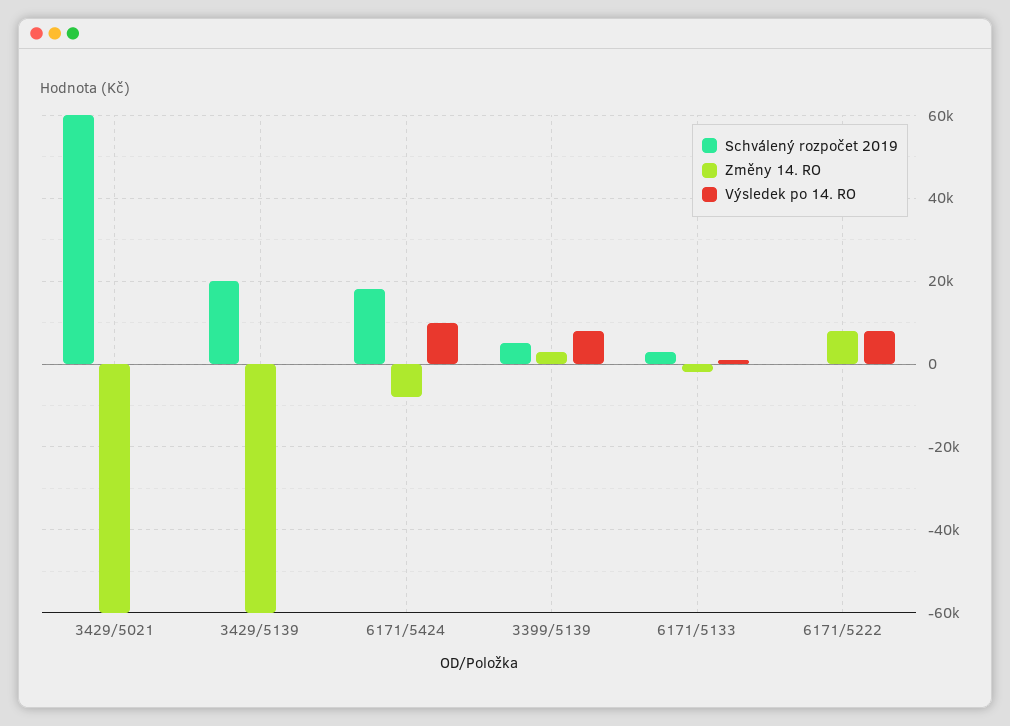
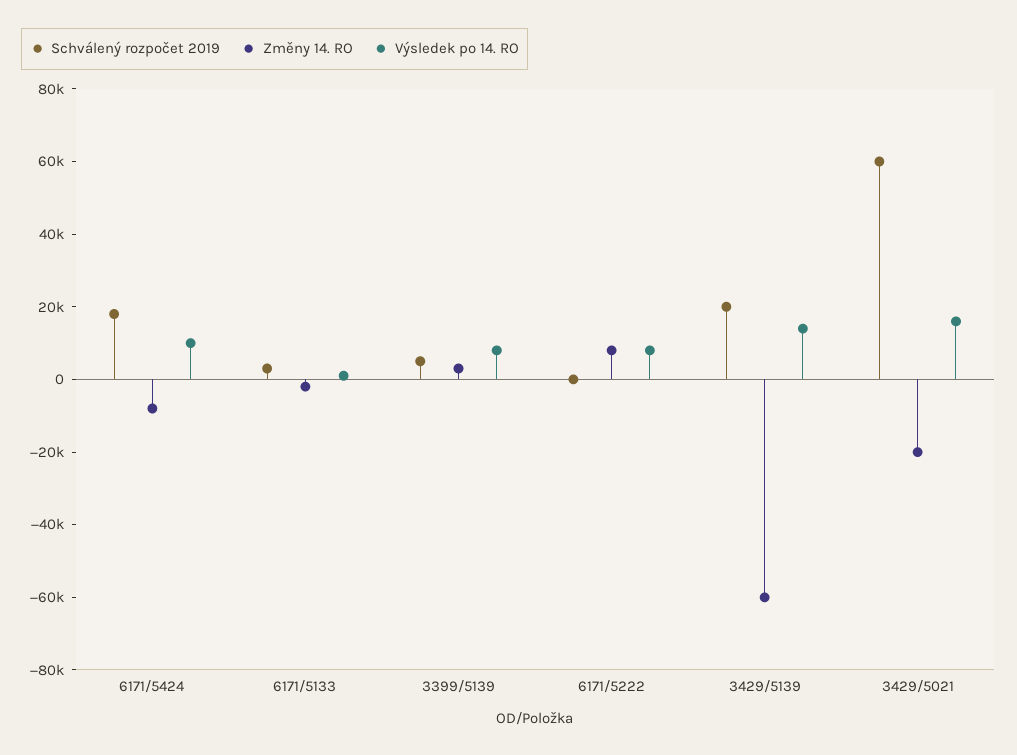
Změny 14. RO, 3429/5021: -60000 -> -20000
Výsledek po 14. RO, 3429/5021: 0 -> 15000
Výsledek po 14. RO, 3429/5139: 0 -> 15000

